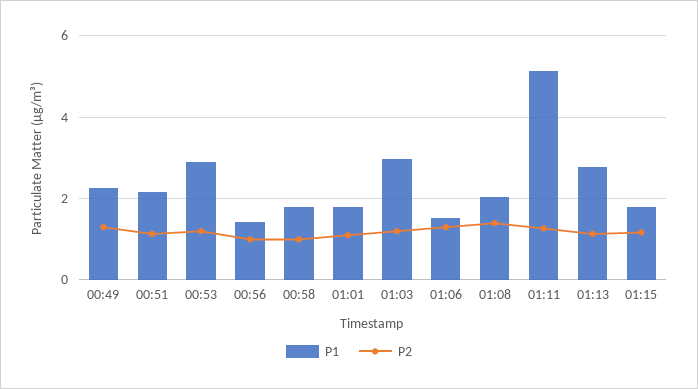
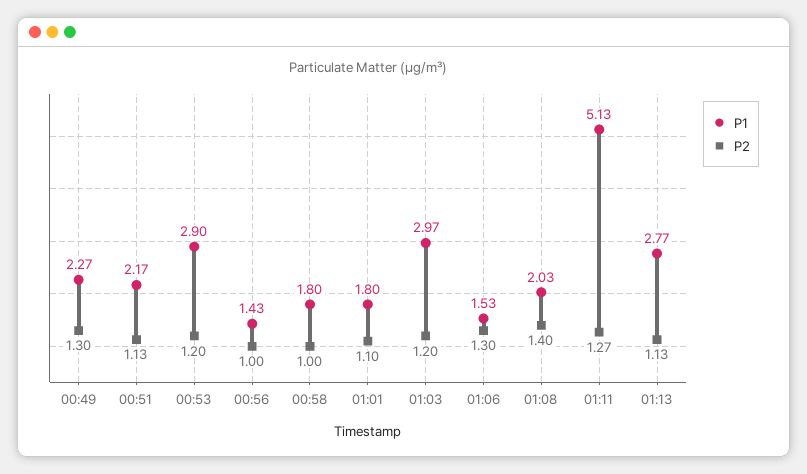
P1, 01:15: 1.8 -> none
P2, 01:15: 1.2 -> none

